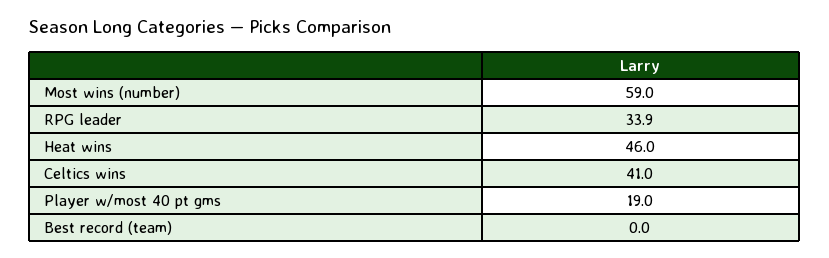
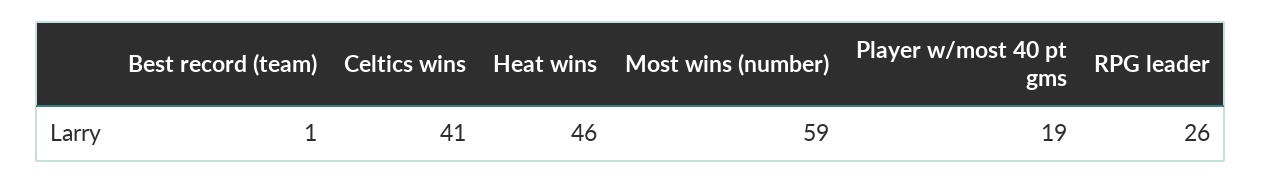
RPG leader: 33.9 -> 26
Best record (team): 0 -> 1

